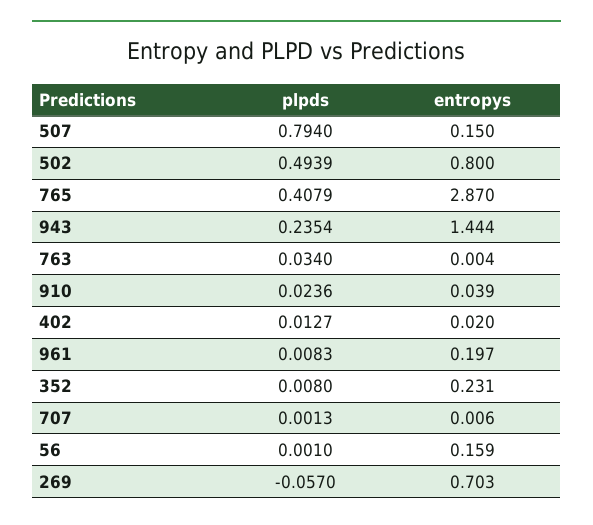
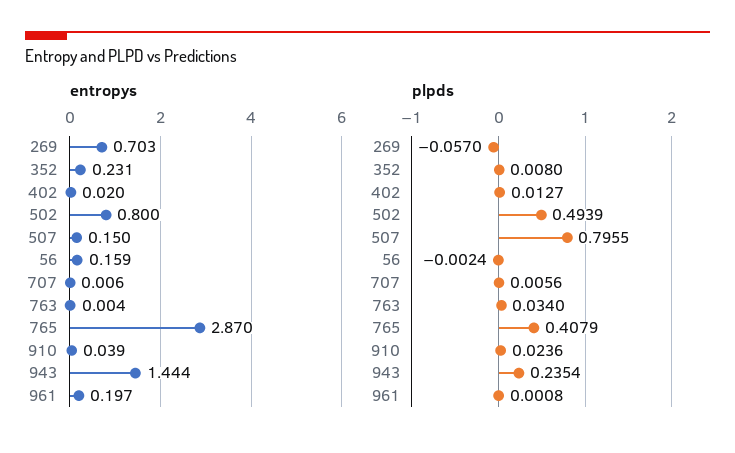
plpds, 507: 0.794 -> 0.7955
plpds, 961: 0.0083 -> 0.0008
plpds, 707: 0.0013 -> 0.0056
plpds, 56: 0.001 -> -0.0024

